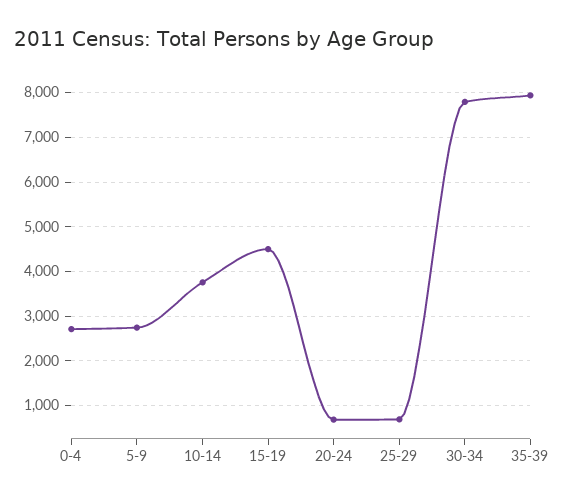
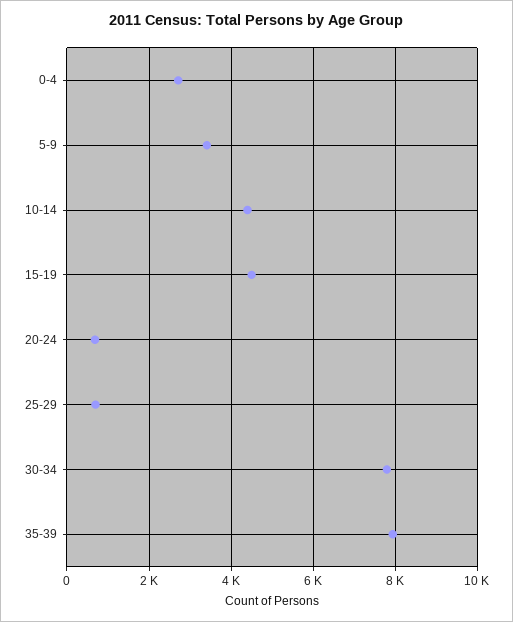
5-9: 2800 -> 3400
10-14: 3800 -> 4400

